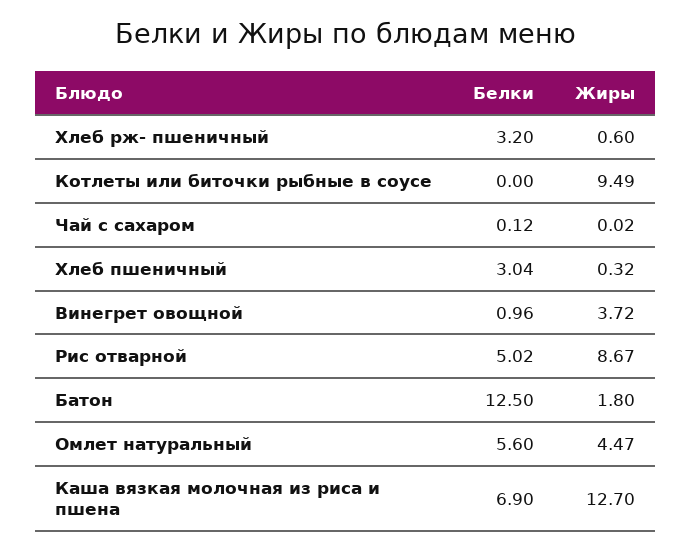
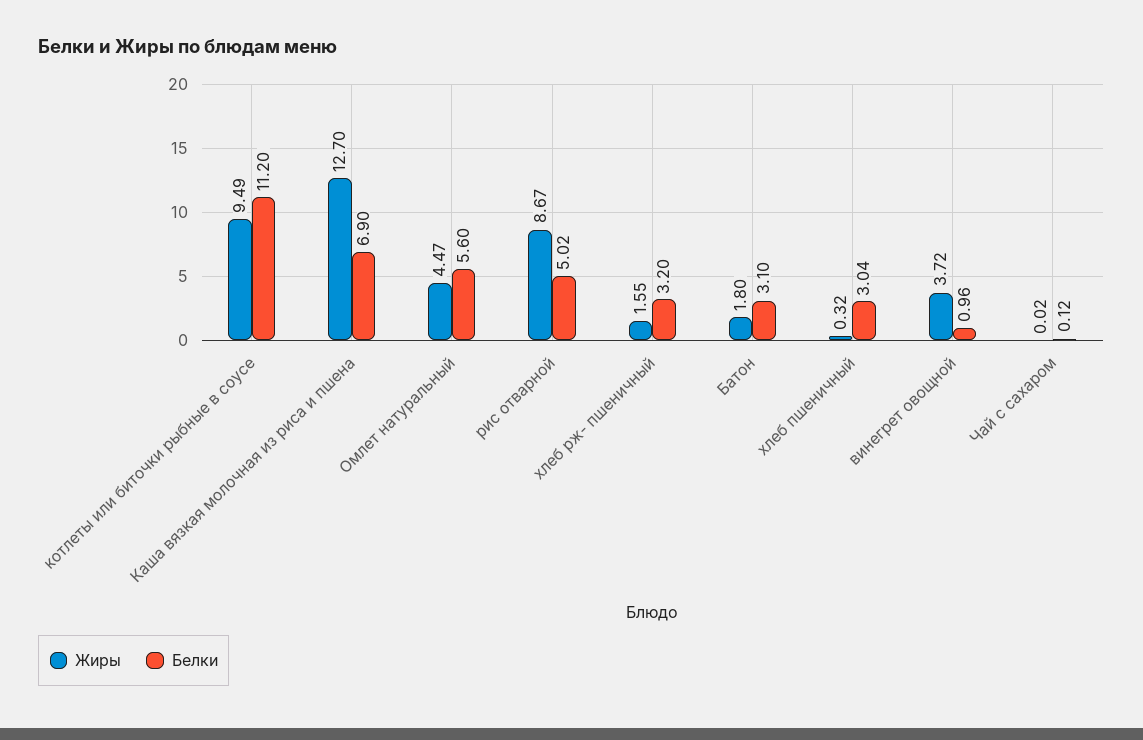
Жиры, Хлеб рж- пшеничный: 0.6 -> 1.55
Белки, Котлеты или биточки рыбные в соусе: 0 -> 11.2
Белки, Батон: 12.5 -> 3.1

